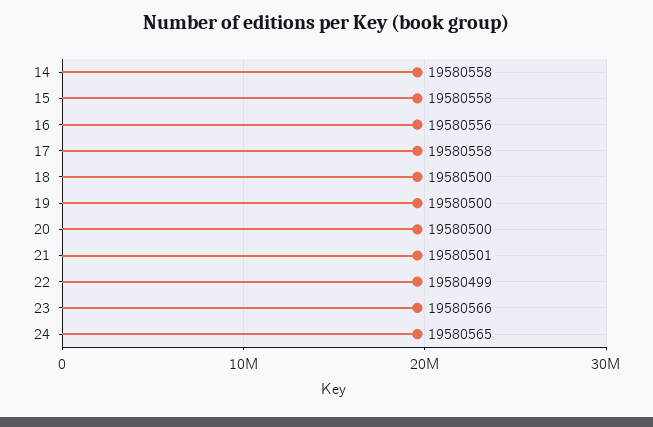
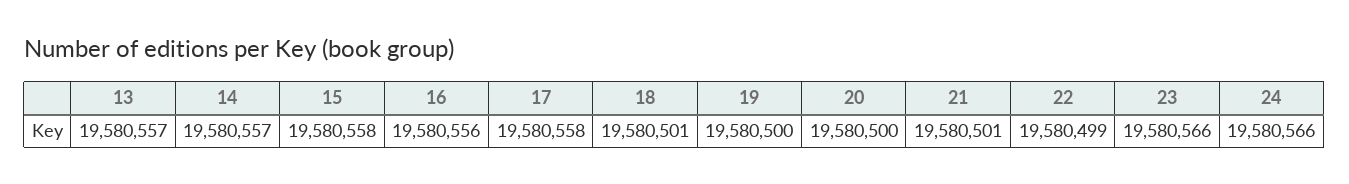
14: 19580558 -> 19580557
18: 19580500 -> 19580501
24: 19580565 -> 19580566
13: none -> 19580557

